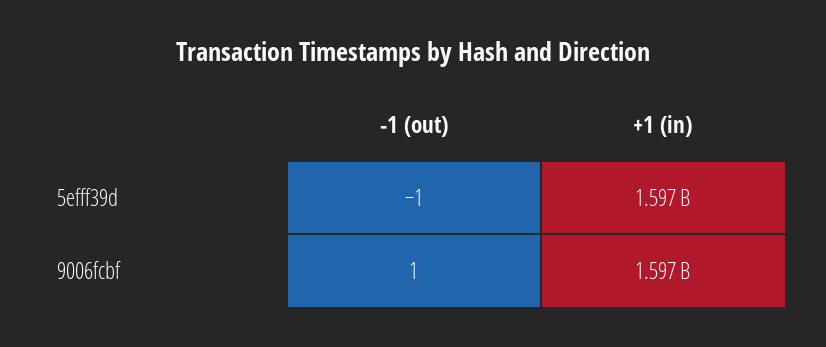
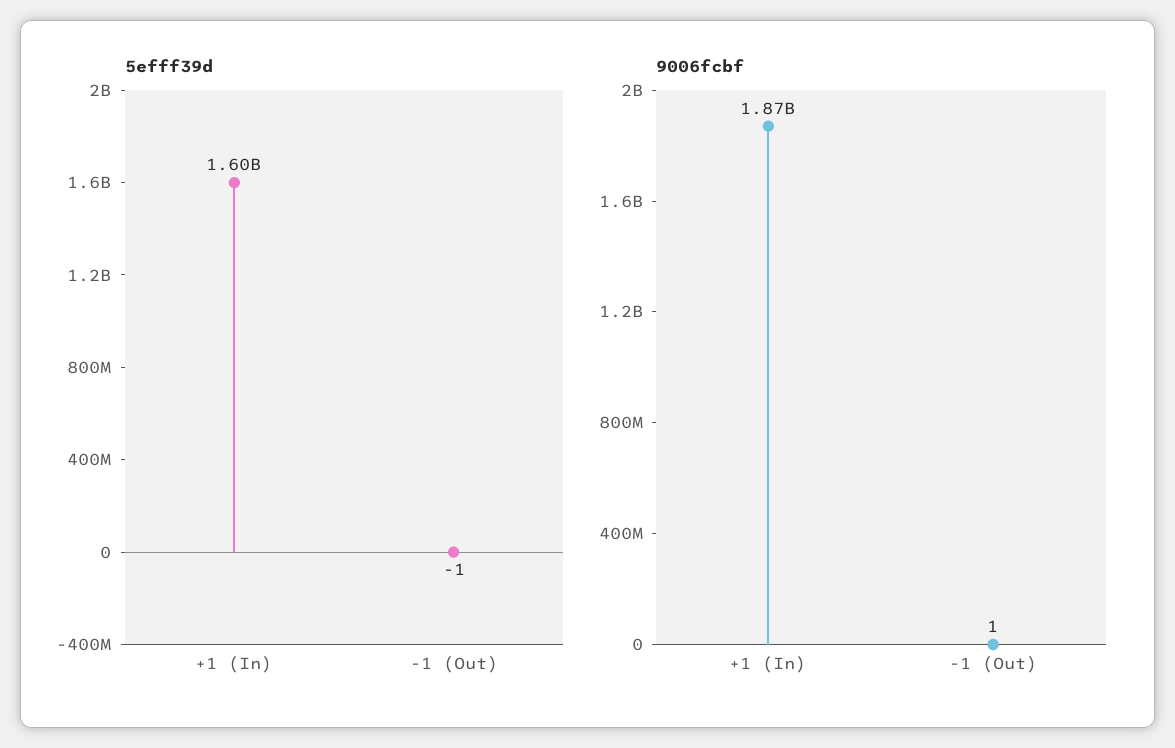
9006fcbf, +1 (in): 1597000000 -> 1870000000

